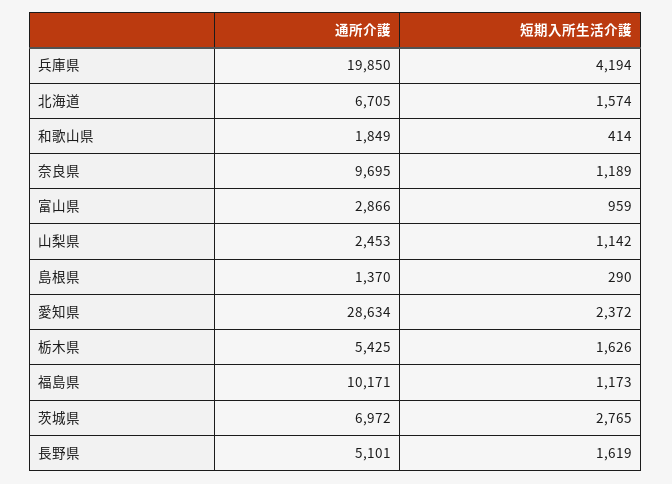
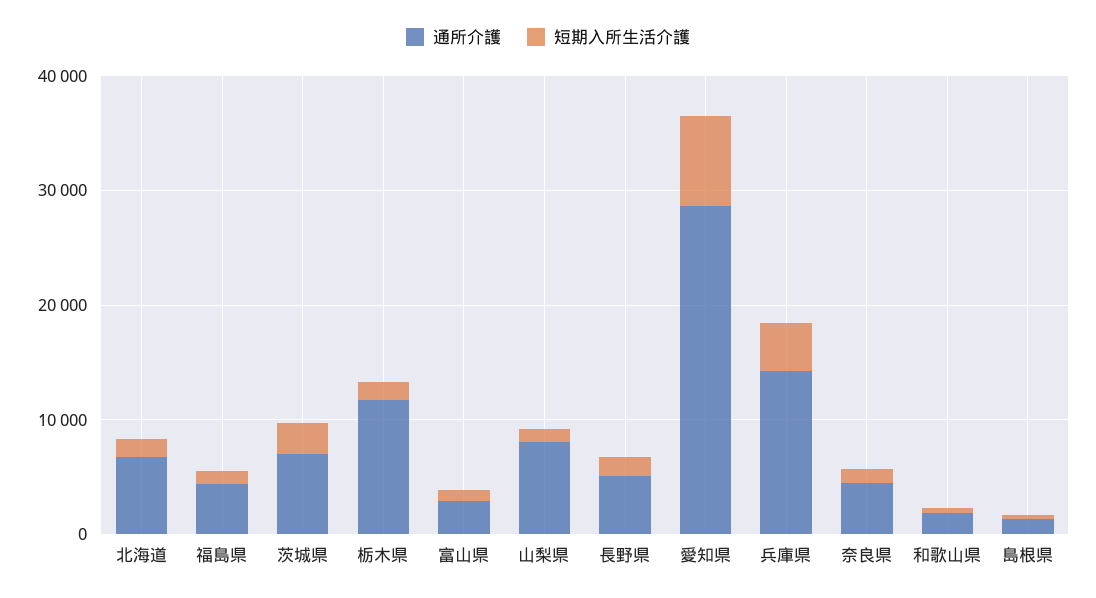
通所介護, 兵庫県: 19850 -> 14000
通所介護, 奈良県: 9695 -> 4000
通所介護, 山梨県: 2453 -> 8000
短期入所生活介護, 愛知県: 2372 -> 8000
通所介護, 栃木県: 5425 -> 12000
通所介護, 福島県: 10171 -> 4000

